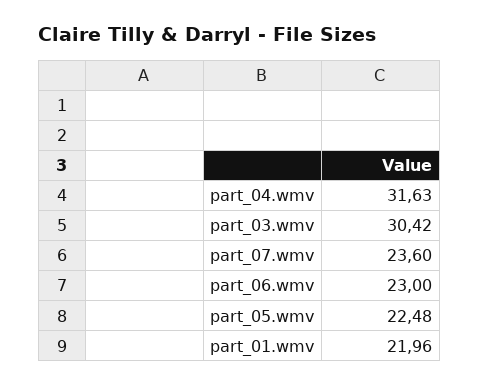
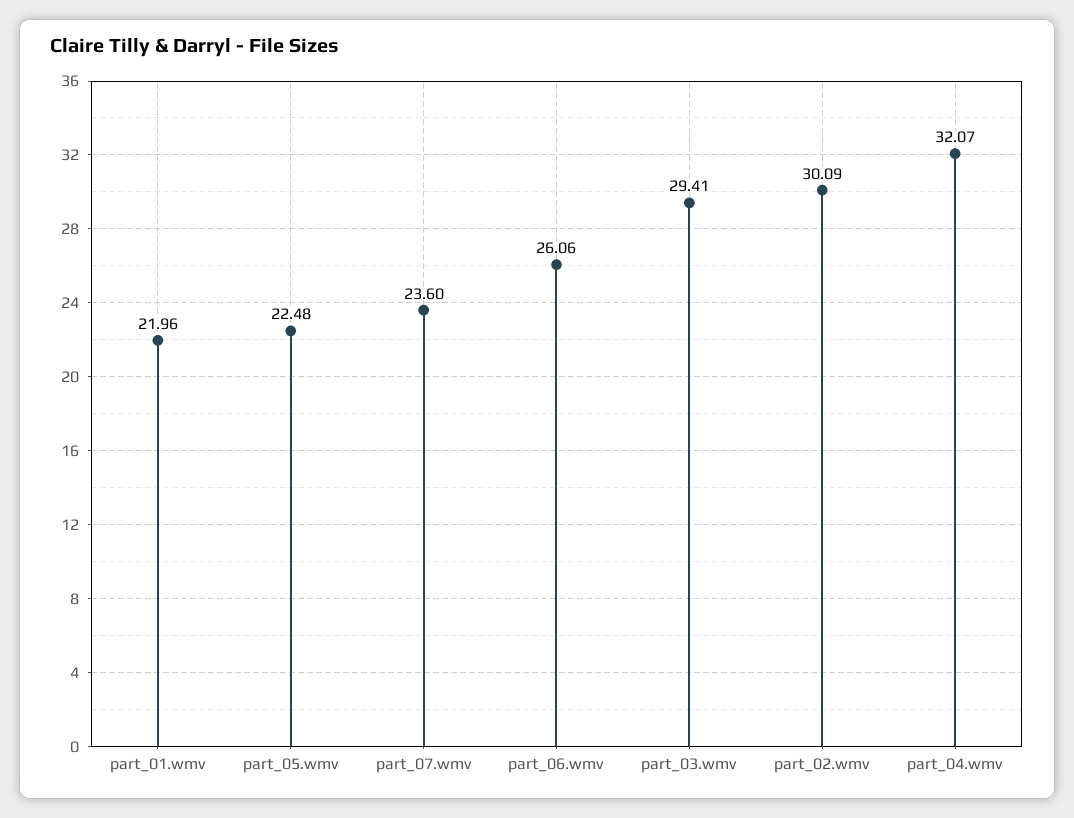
part_04.wmv: 31.63 -> 32.07
part_03.wmv: 30.42 -> 29.41
part_06.wmv: 23 -> 26.06
part_02.wmv: none -> 30.09

